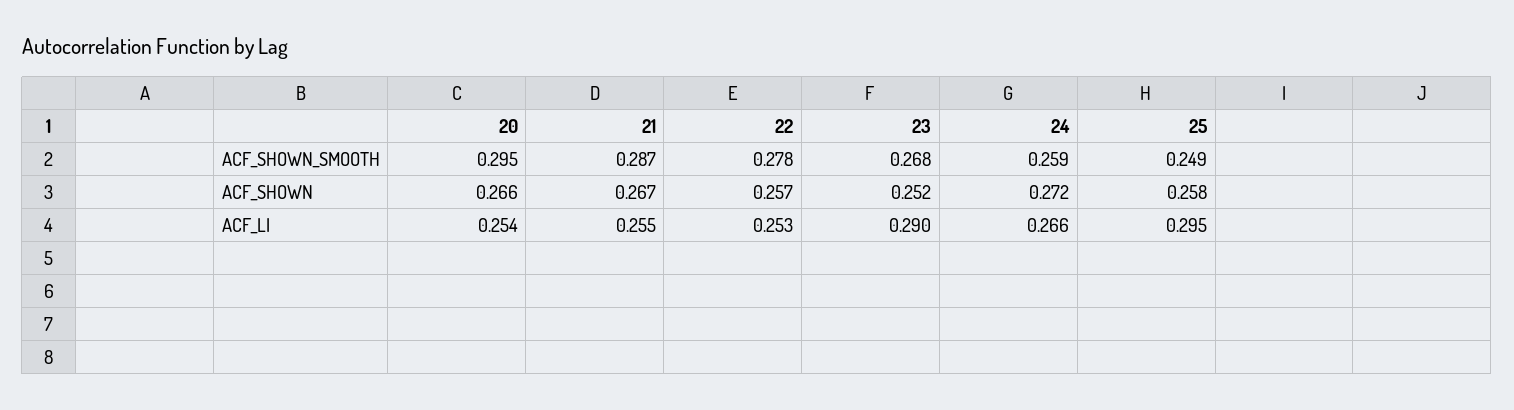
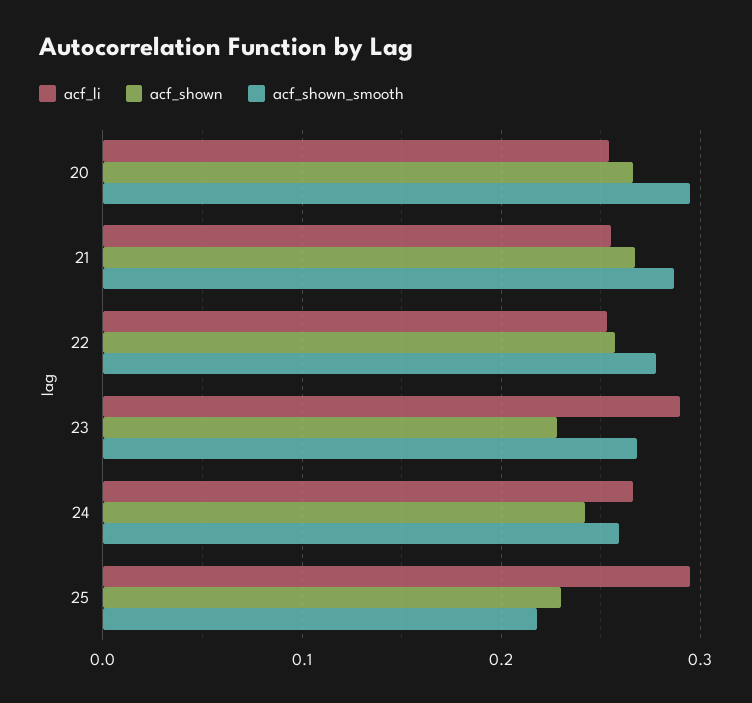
ACF_SHOWN_SMOOTH, 25: 0.249 -> 0.22
ACF_SHOWN, 23: 0.252 -> 0.23
ACF_SHOWN, 24: 0.272 -> 0.24
ACF_SHOWN, 25: 0.258 -> 0.23

